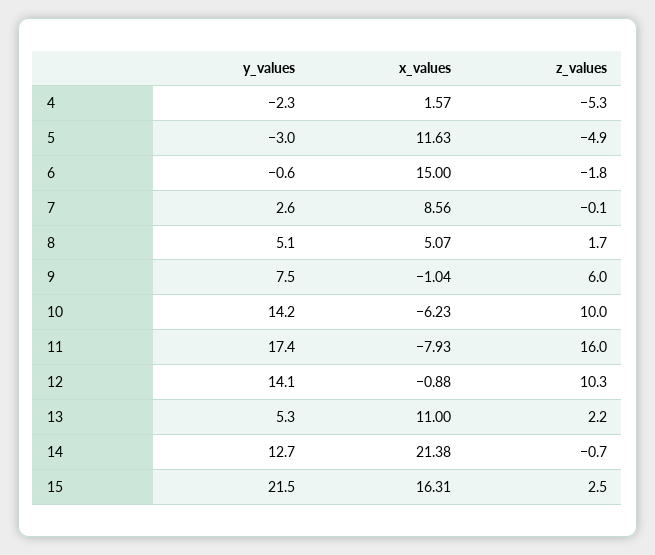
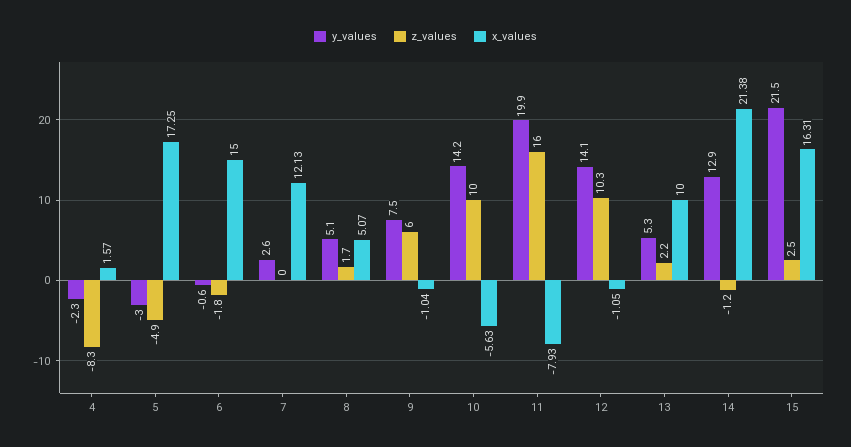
z_values, 4: -5.3 -> -8.3
x_values, 5: 11.63 -> 17.25
x_values, 7: 8.56 -> 12.13
z_values, 7: -0.1 -> 0
x_values, 10: -6.23 -> -5.63
y_values, 11: 17.4 -> 19.9
x_values, 12: -0.88 -> -1.05
x_values, 13: 11 -> 10
y_values, 14: 12.7 -> 12.9
z_values, 14: -0.7 -> -1.2

